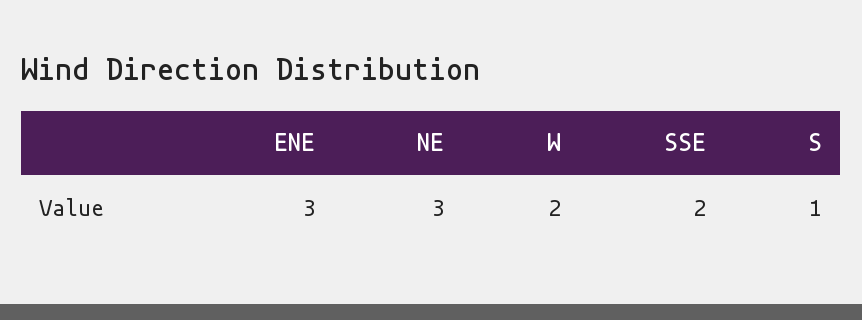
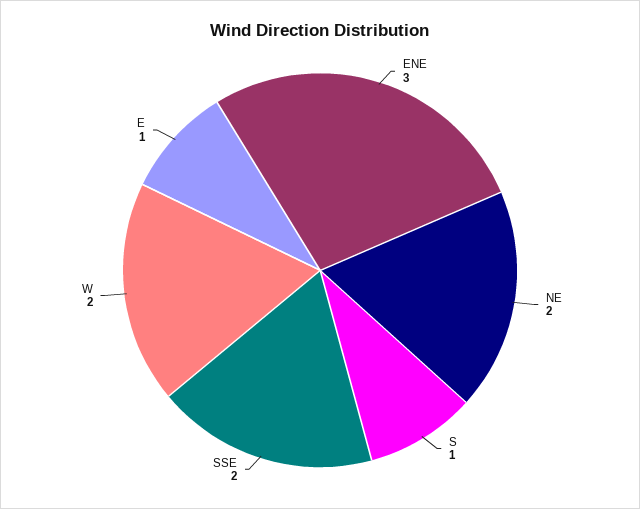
NE: 3 -> 2
E: none -> 1

